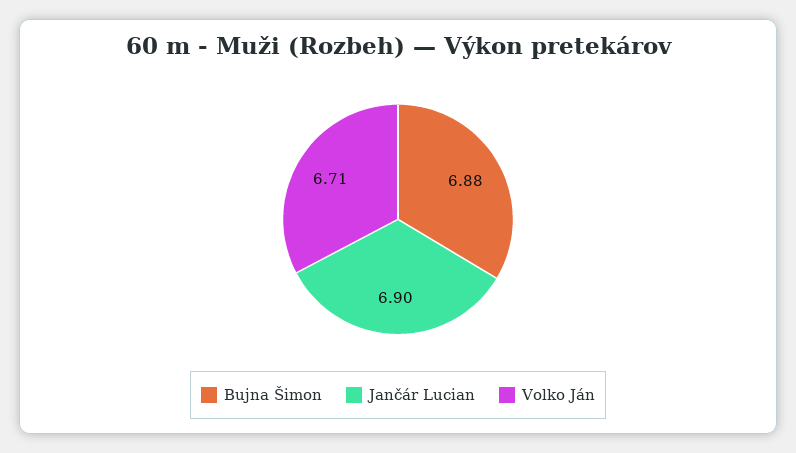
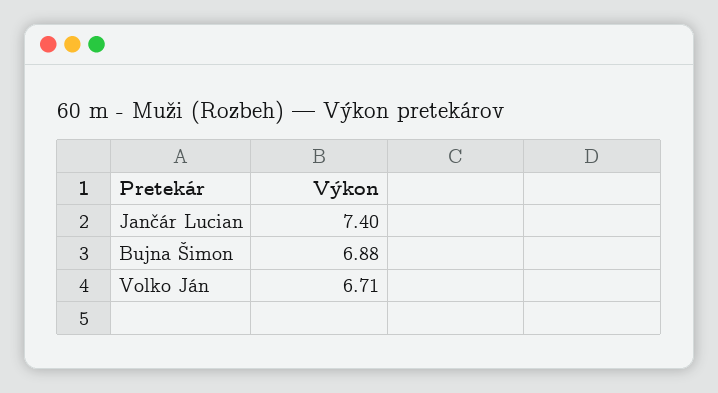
Jančár Lucian: 6.9 -> 7.4

